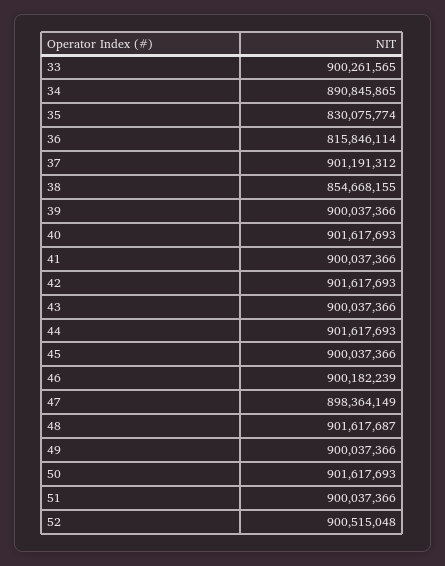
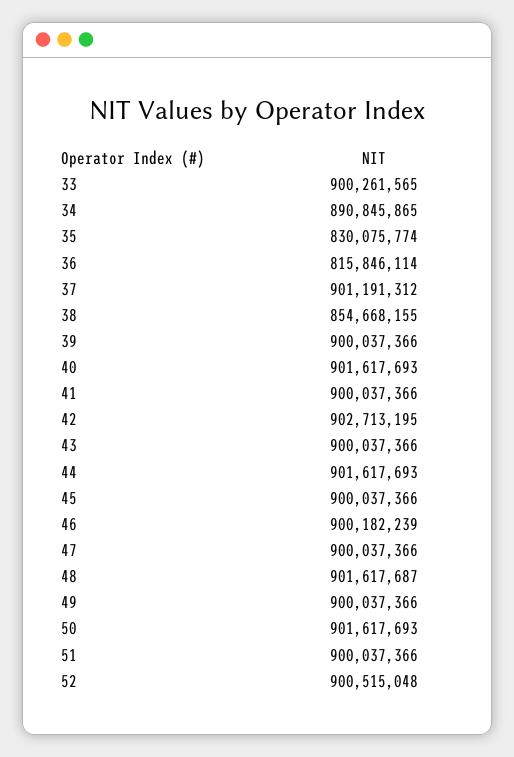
42: 901617693 -> 902713195
47: 898364149 -> 900037366

